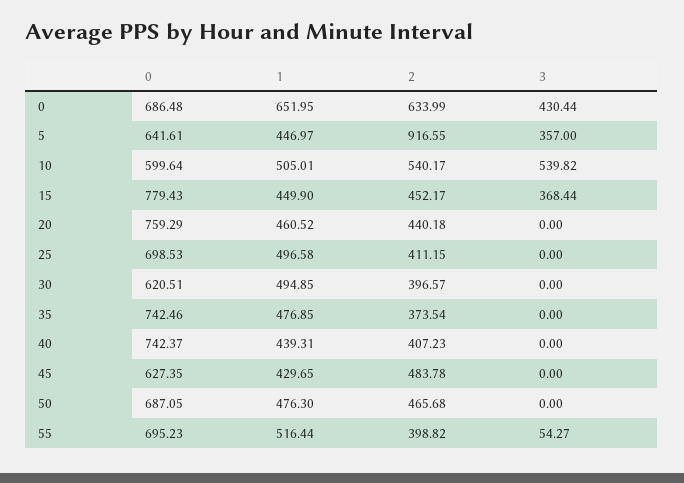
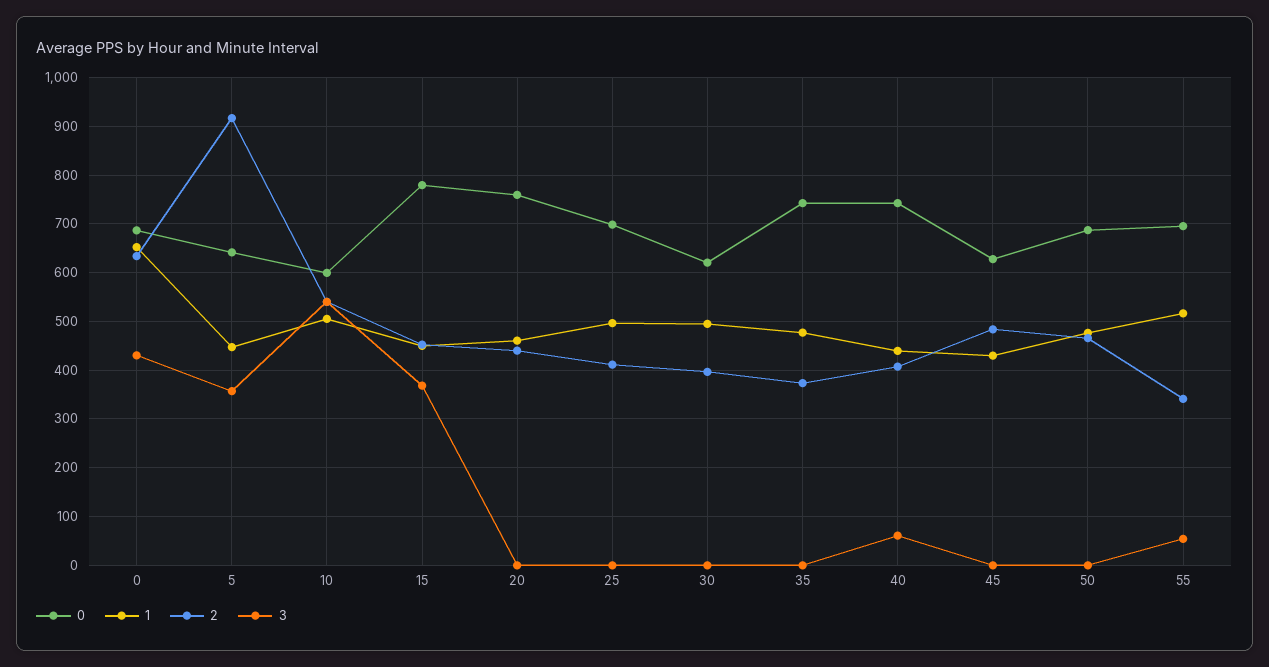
3, 40: 0 -> 60
2, 55: 398.82 -> 340

